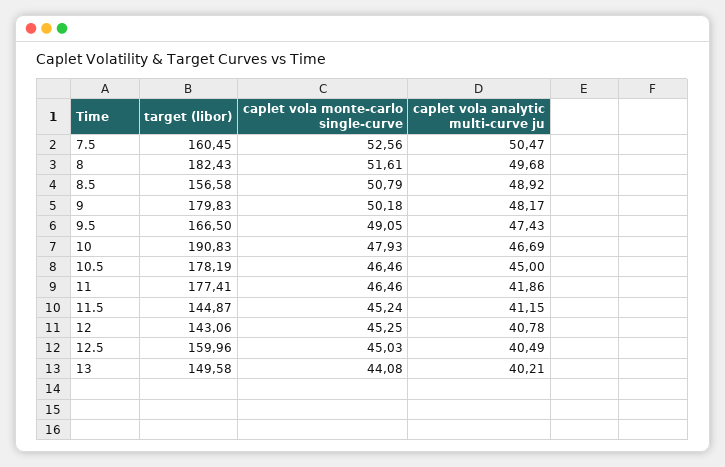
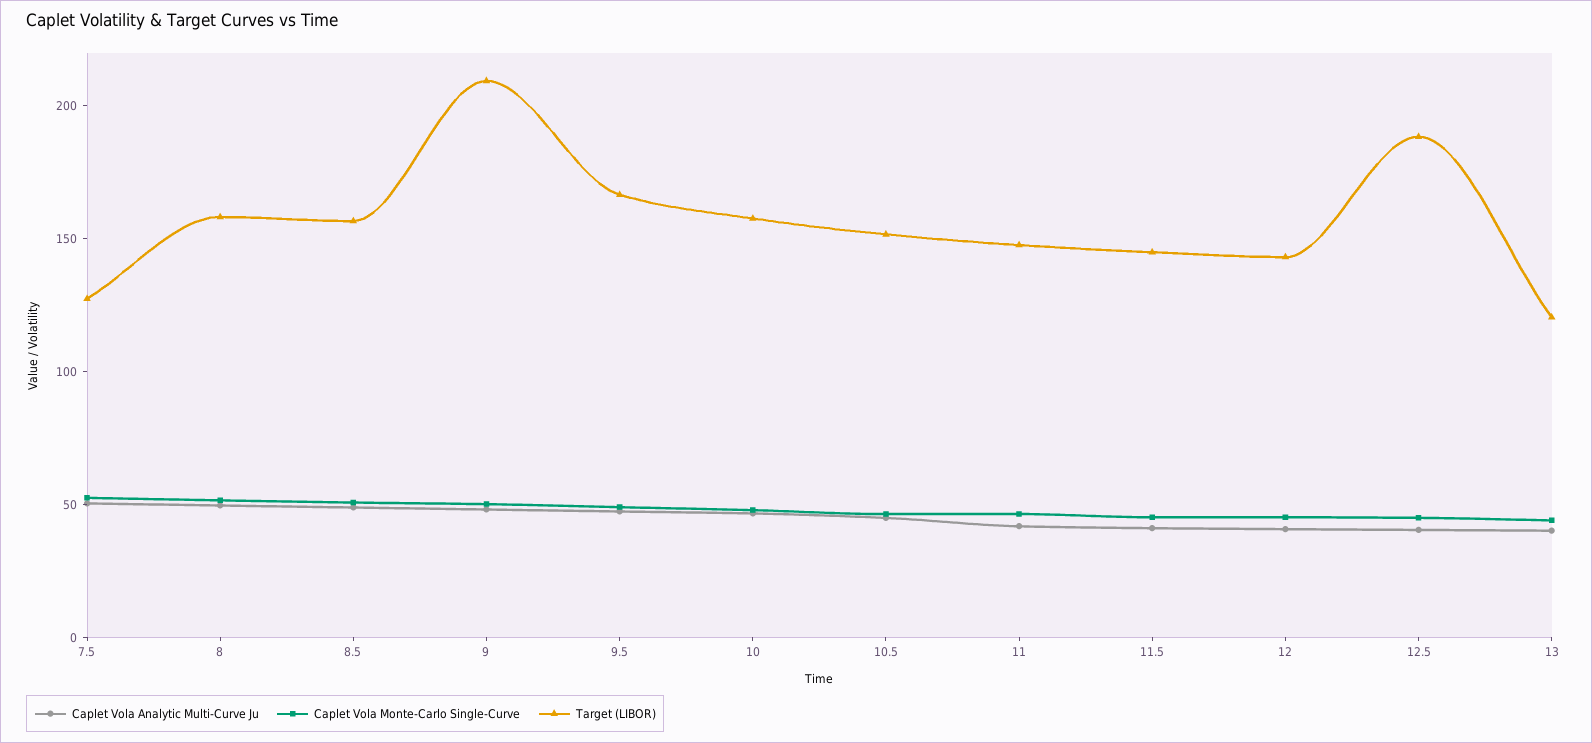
target (libor), 7.5: 160.45 -> 130
target (libor), 8: 182.43 -> 160
target (libor), 9: 179.83 -> 210
target (libor), 10: 190.83 -> 160
target (libor), 10.5: 178.19 -> 150
target (libor), 11: 177.41 -> 150
target (libor), 12.5: 159.96 -> 190
target (libor), 13: 149.58 -> 120

